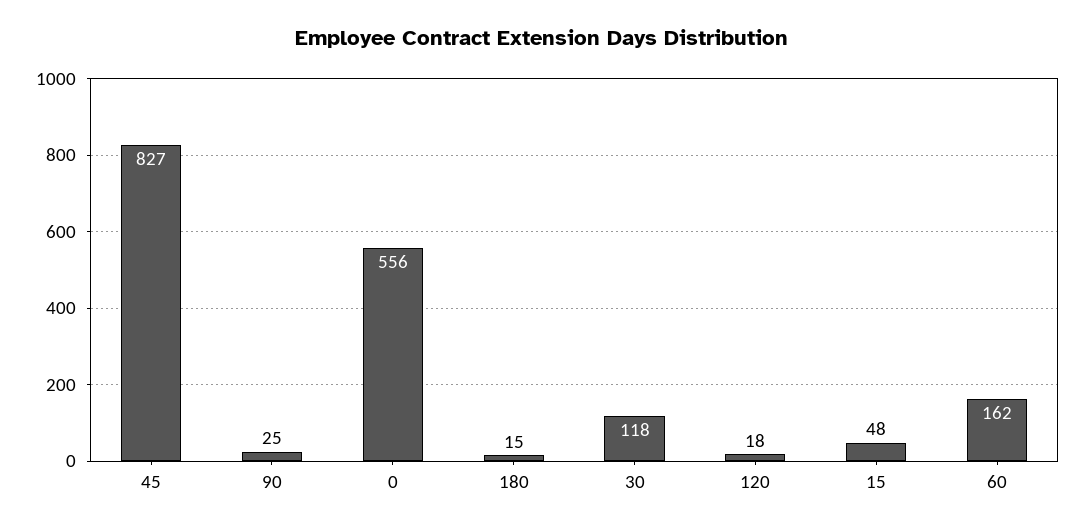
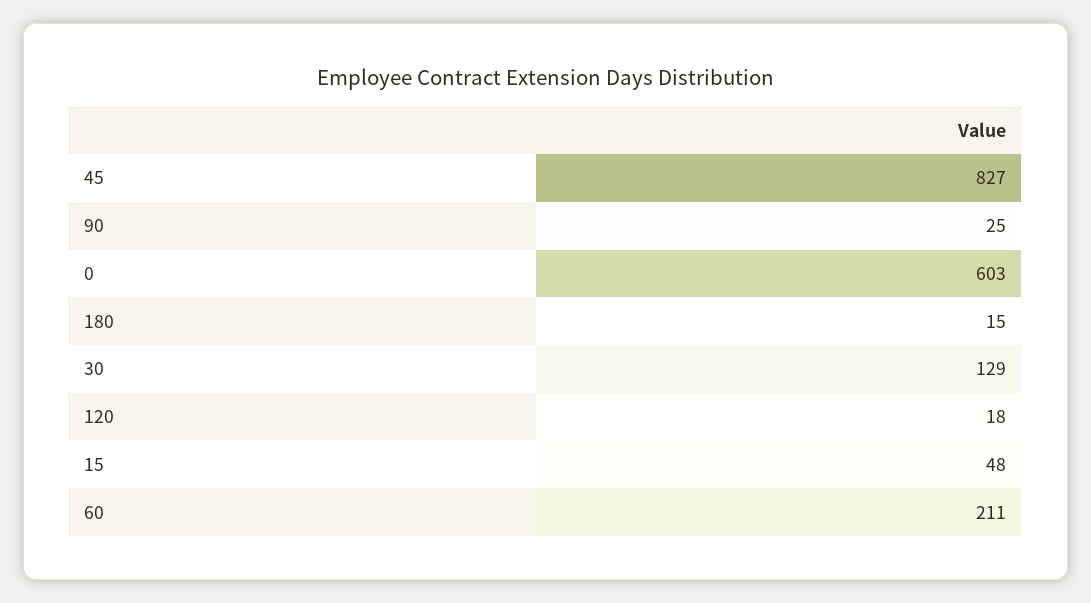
0: 556 -> 603
30: 118 -> 129
60: 162 -> 211

